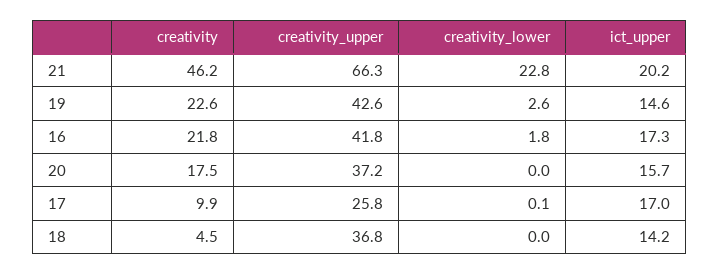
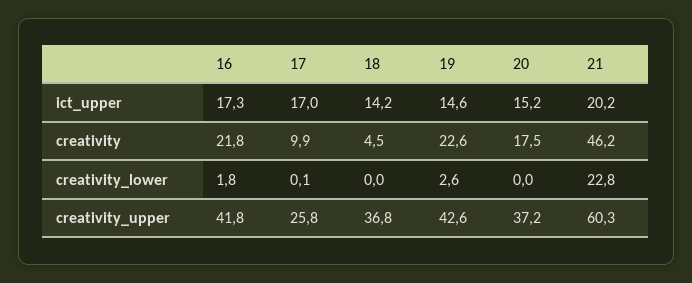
creativity_upper, 21: 66.3 -> 60.3
ict_upper, 20: 15.7 -> 15.2

